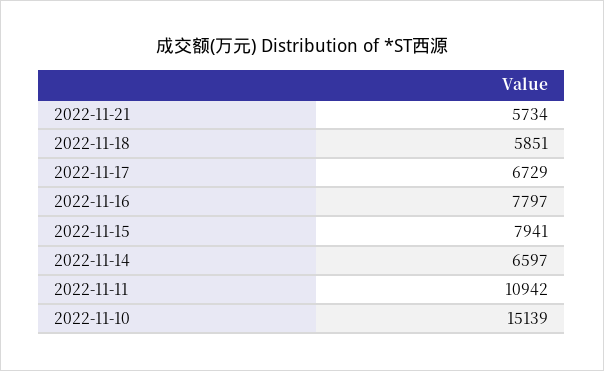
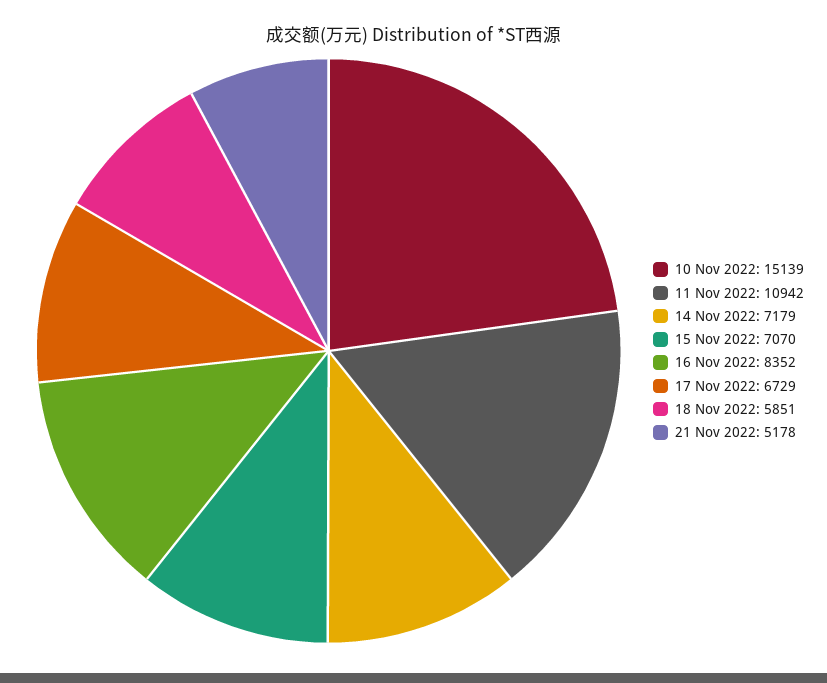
2022-11-21: 5734 -> 5178
2022-11-16: 7797 -> 8352
2022-11-15: 7941 -> 7070
2022-11-14: 6597 -> 7179

